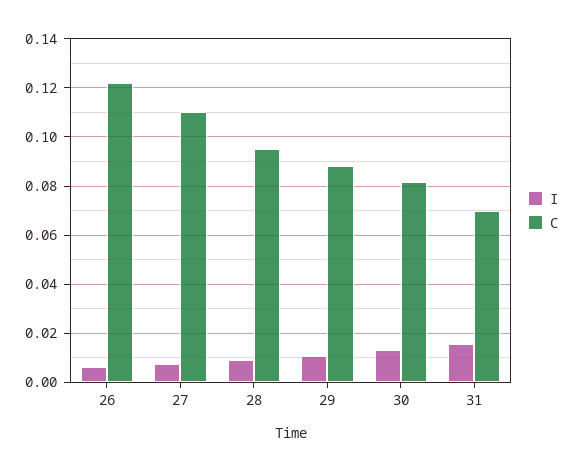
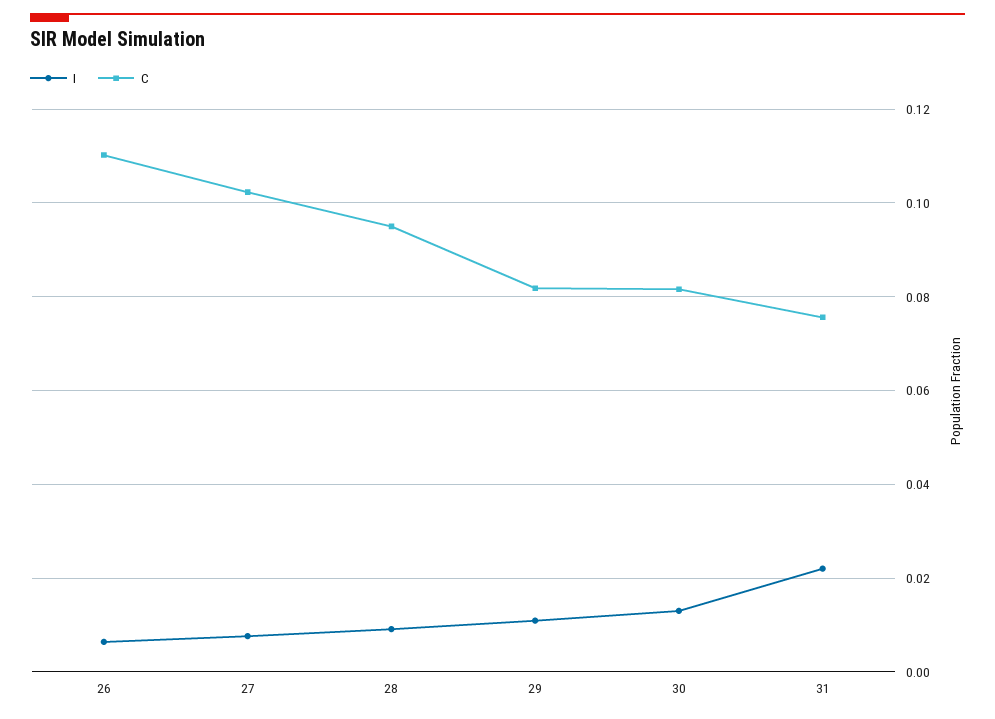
C, 26: 0.1225 -> 0.11
C, 27: 0.11 -> 0.102
C, 29: 0.0875 -> 0.082
I, 31: 0.015 -> 0.022
C, 31: 0.07 -> 0.076

